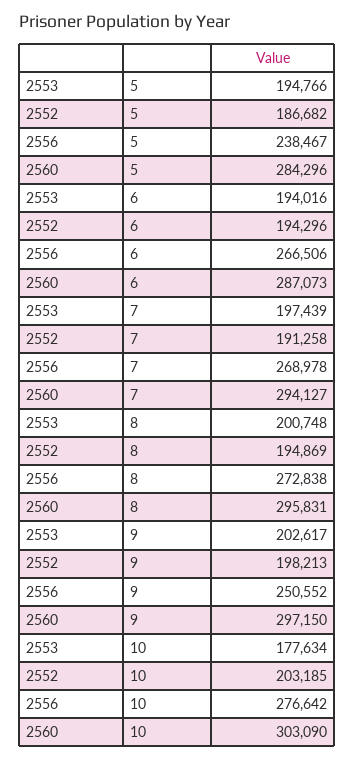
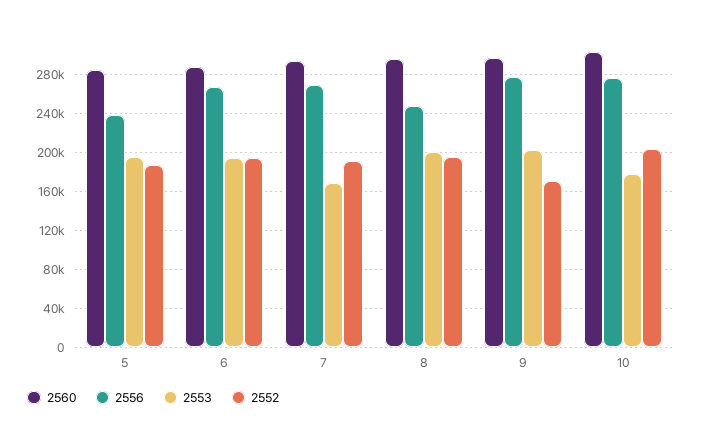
2553, 7: 197439 -> 170000
2556, 8: 272838 -> 250000
2552, 9: 198213 -> 170000
2556, 9: 250552 -> 280000

